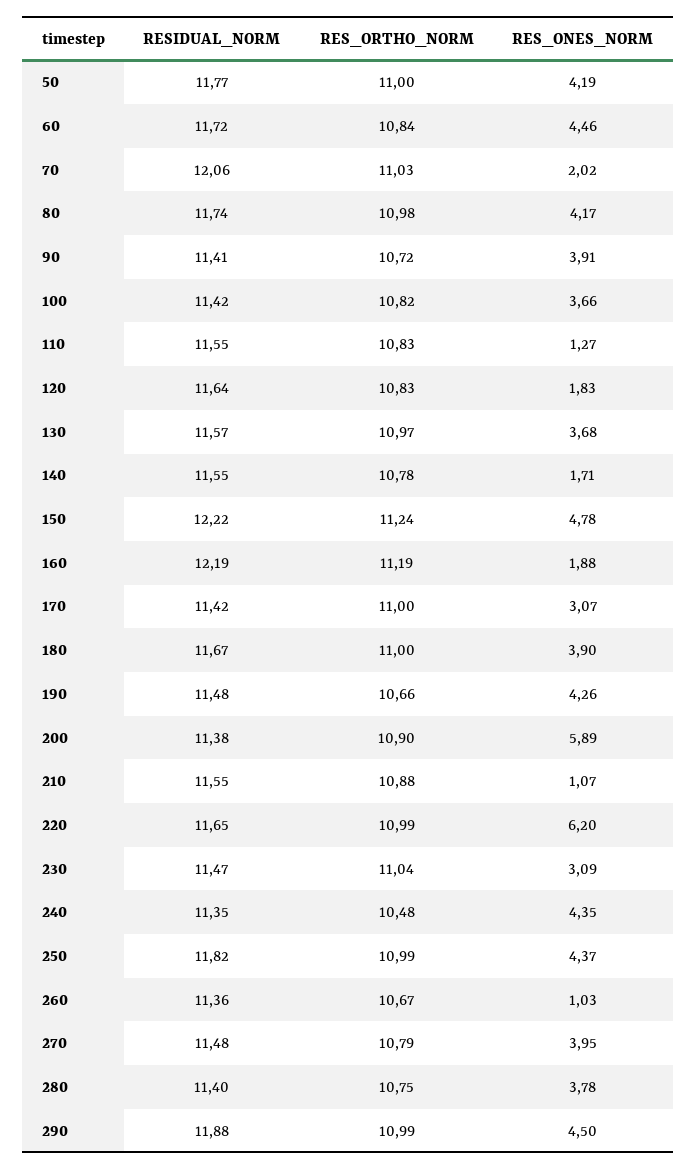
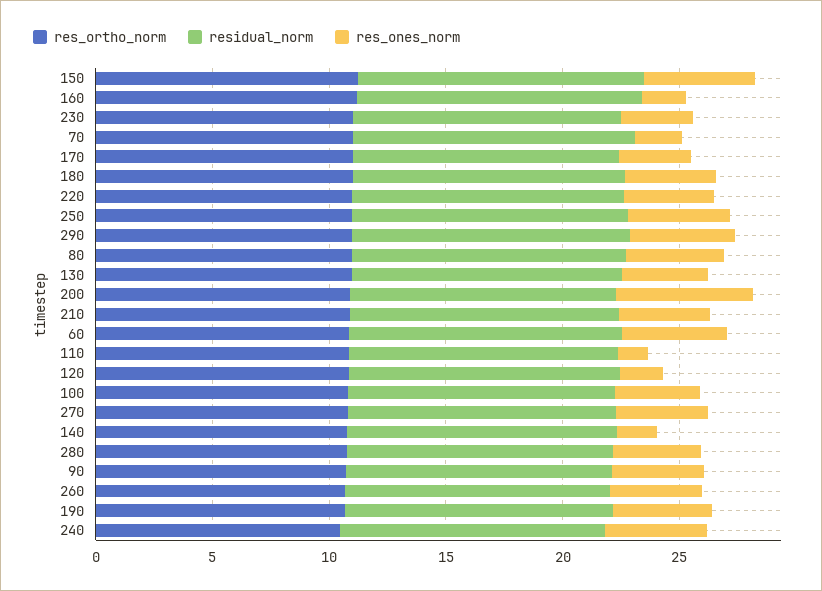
RESIDUAL_NORM, 50: 11.77 -> none
RES_ORTHO_NORM, 50: 11 -> none
RES_ONES_NORM, 50: 4.19 -> none
RES_ONES_NORM, 210: 1.07 -> 4
RES_ONES_NORM, 220: 6.2 -> 4
RES_ONES_NORM, 260: 1.03 -> 4

